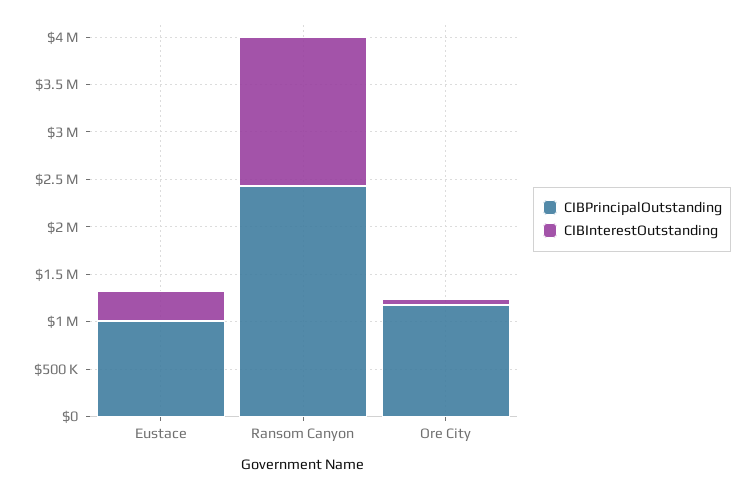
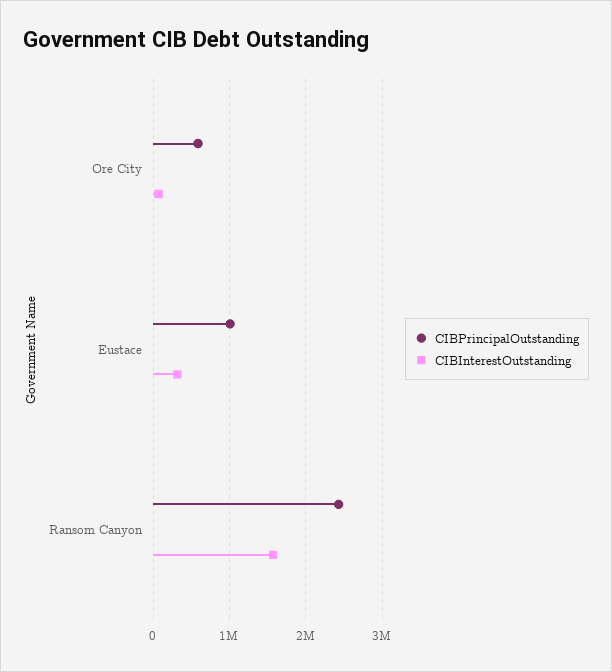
CIBPrincipalOutstanding, Ore City: 1200000 -> 600000

